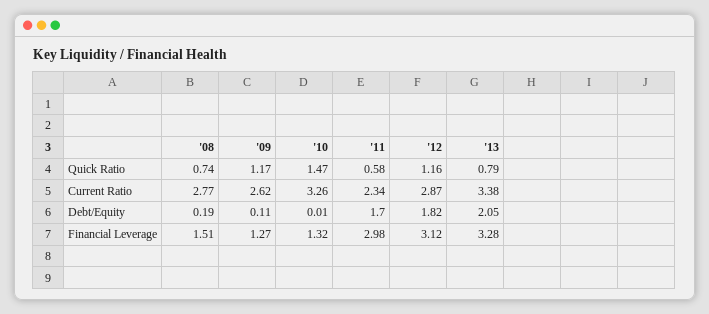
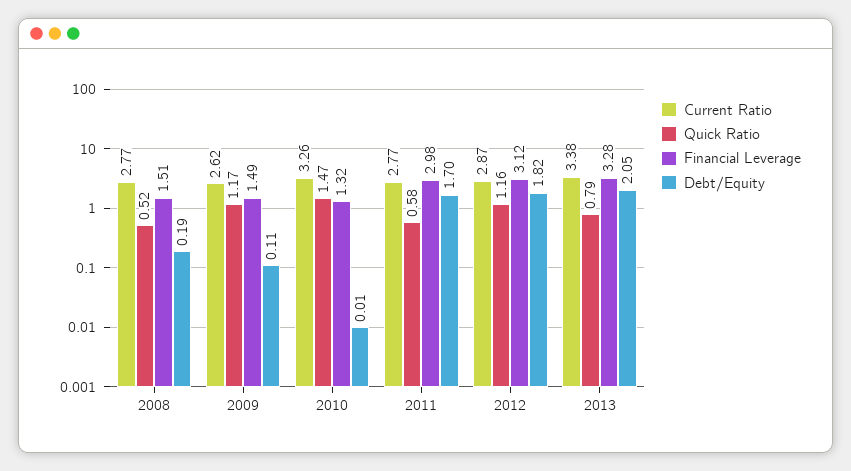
Quick Ratio, '08: 0.74 -> 0.52
Current Ratio, '11: 2.34 -> 2.77
Financial Leverage, '09: 1.27 -> 1.49

